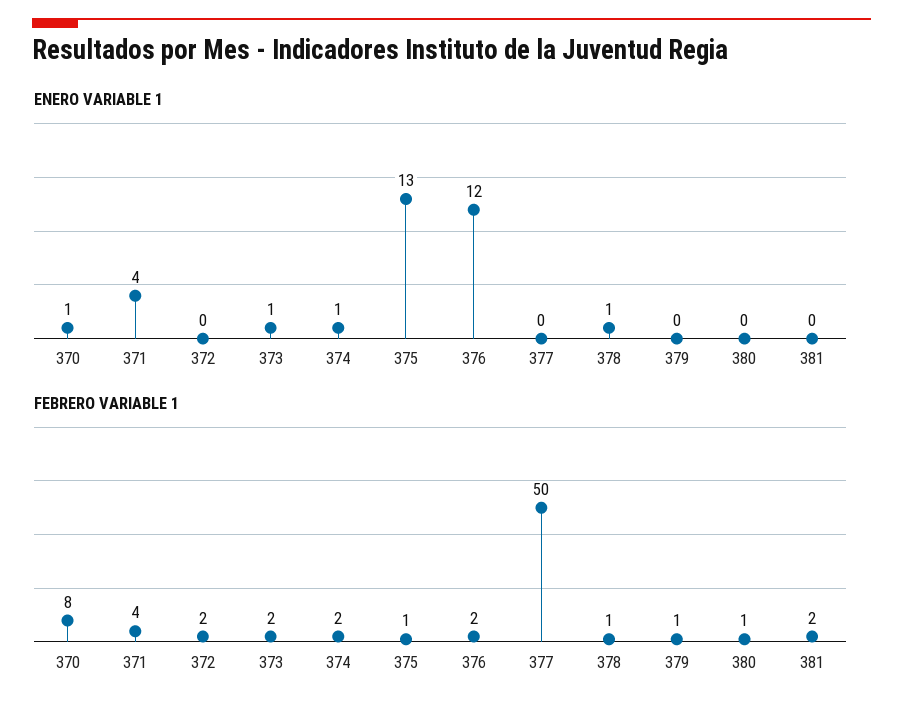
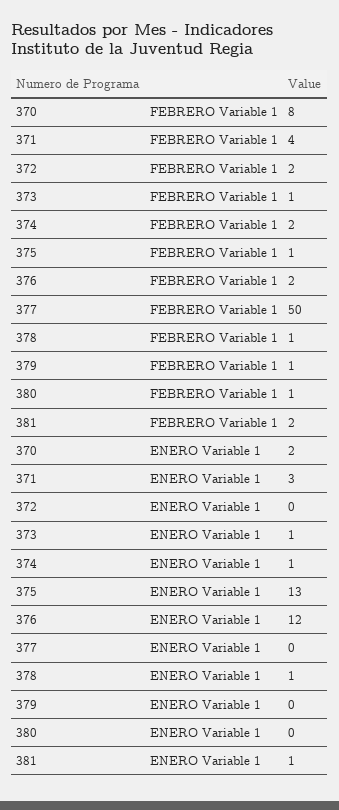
ENERO VARIABLE 1, 370: 1 -> 2
ENERO VARIABLE 1, 371: 4 -> 3
ENERO VARIABLE 1, 381: 0 -> 1
FEBRERO VARIABLE 1, 373: 2 -> 1

